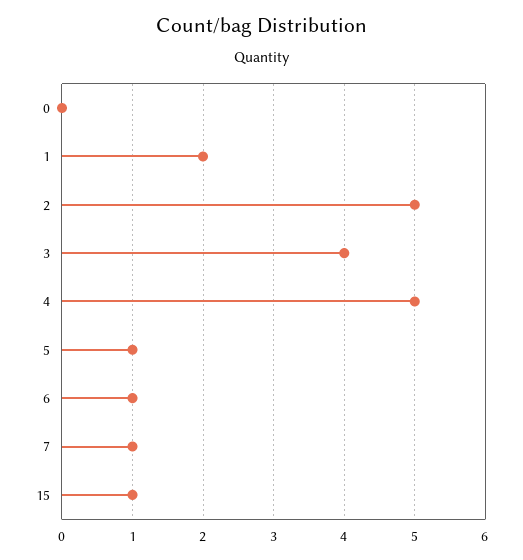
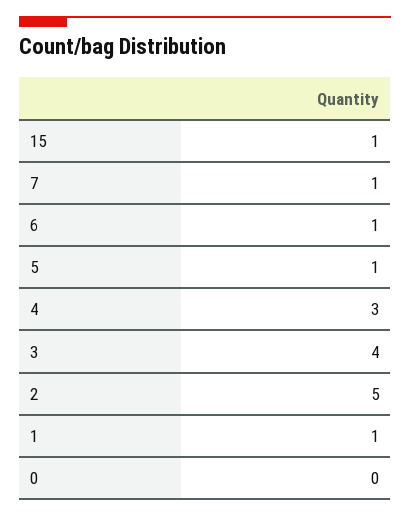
1: 2 -> 1
4: 5 -> 3

